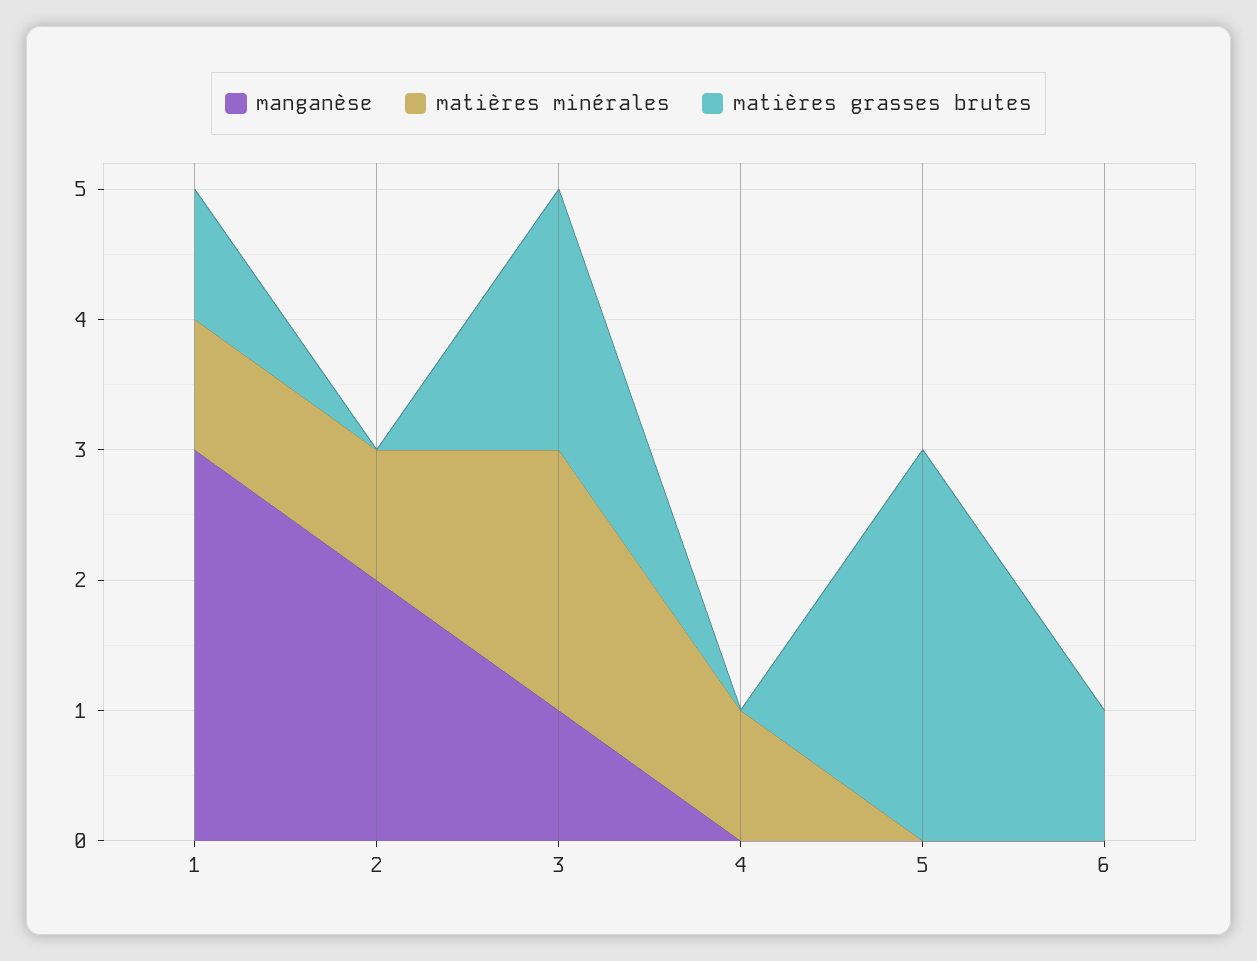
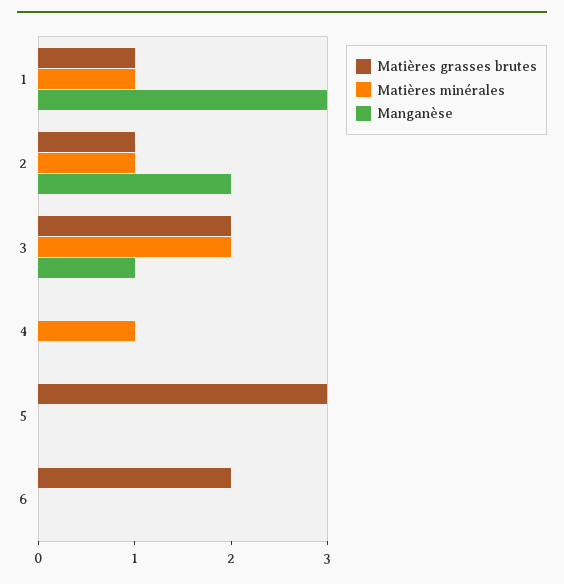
matières grasses brutes, 2: 0 -> 1
matières grasses brutes, 6: 1 -> 2

